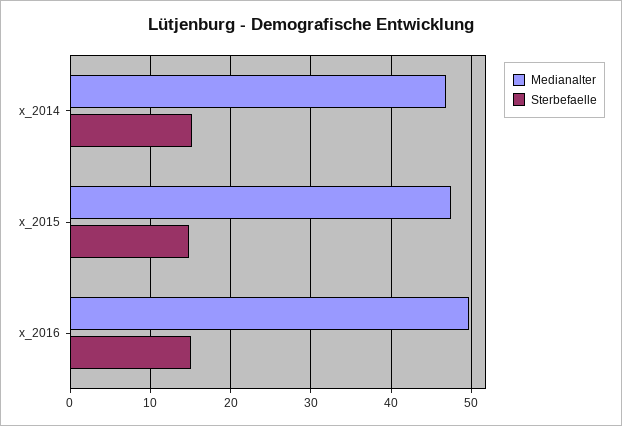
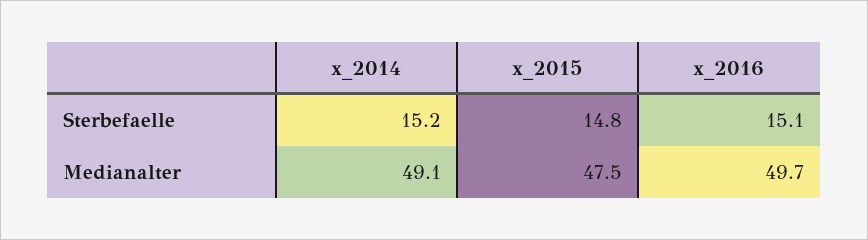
Medianalter, x_2014: 47 -> 49.1

